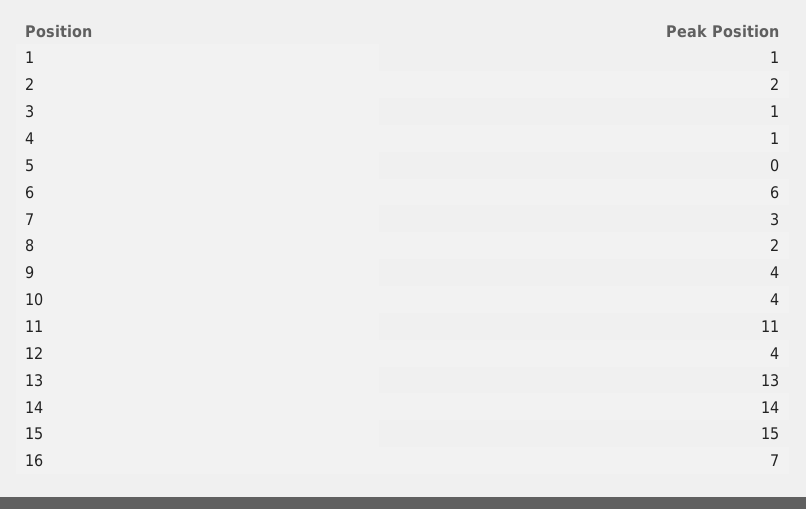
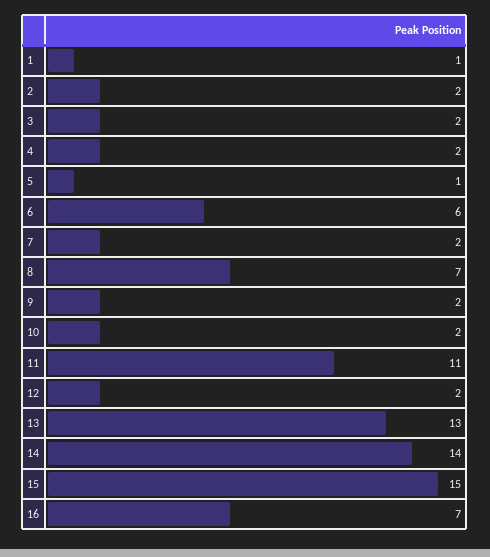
3: 1 -> 2
4: 1 -> 2
5: 0 -> 1
7: 3 -> 2
8: 2 -> 7
9: 4 -> 2
10: 4 -> 2
12: 4 -> 2

